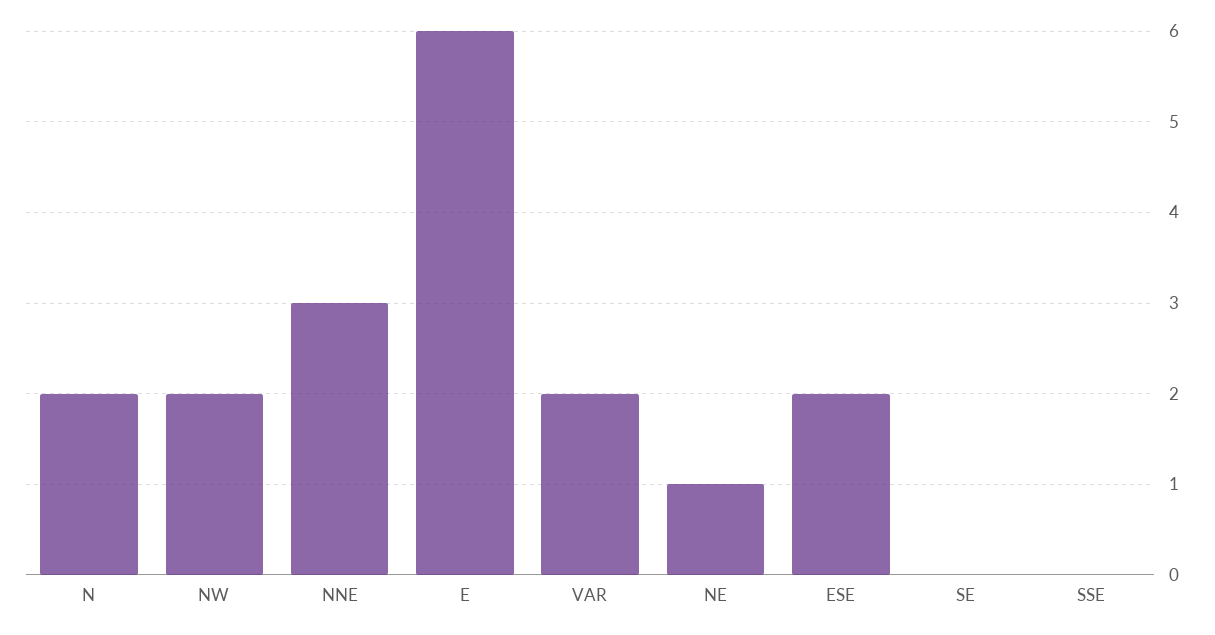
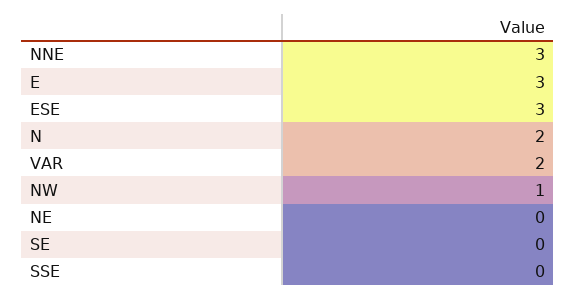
NW: 2 -> 1
E: 6 -> 3
NE: 1 -> 0
ESE: 2 -> 3

